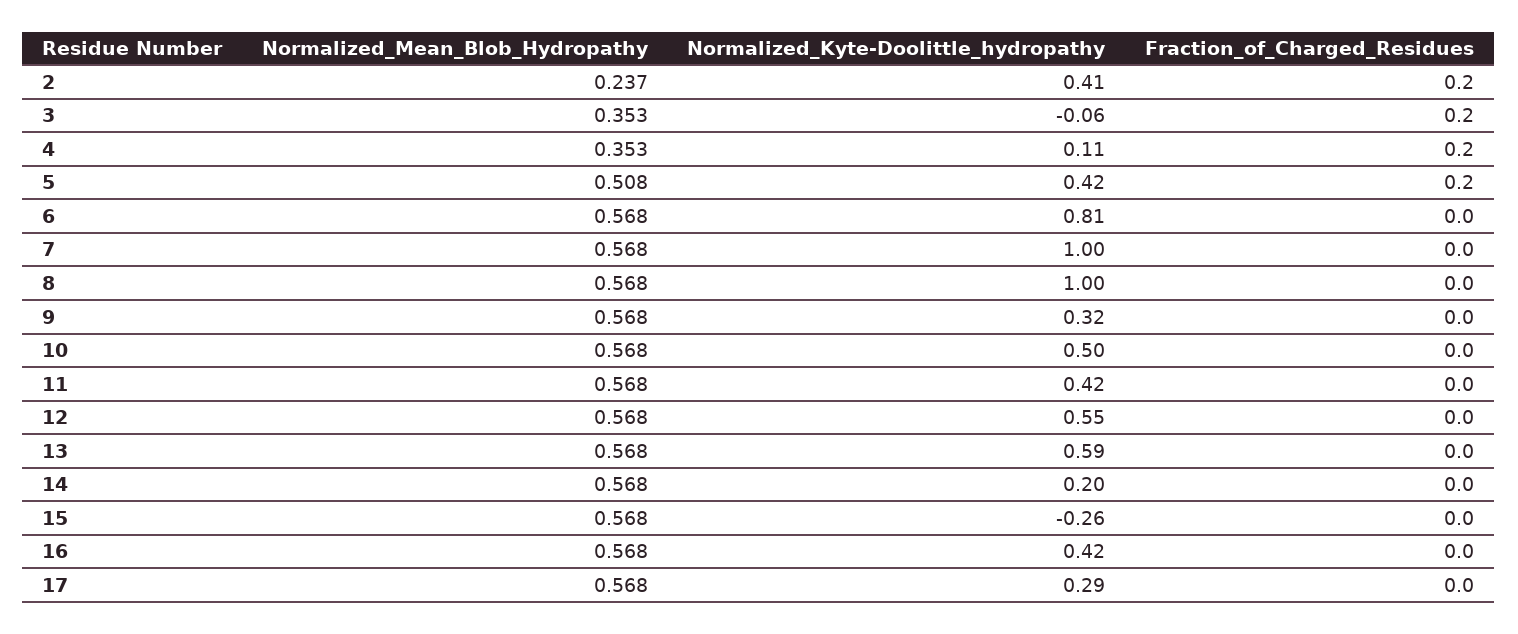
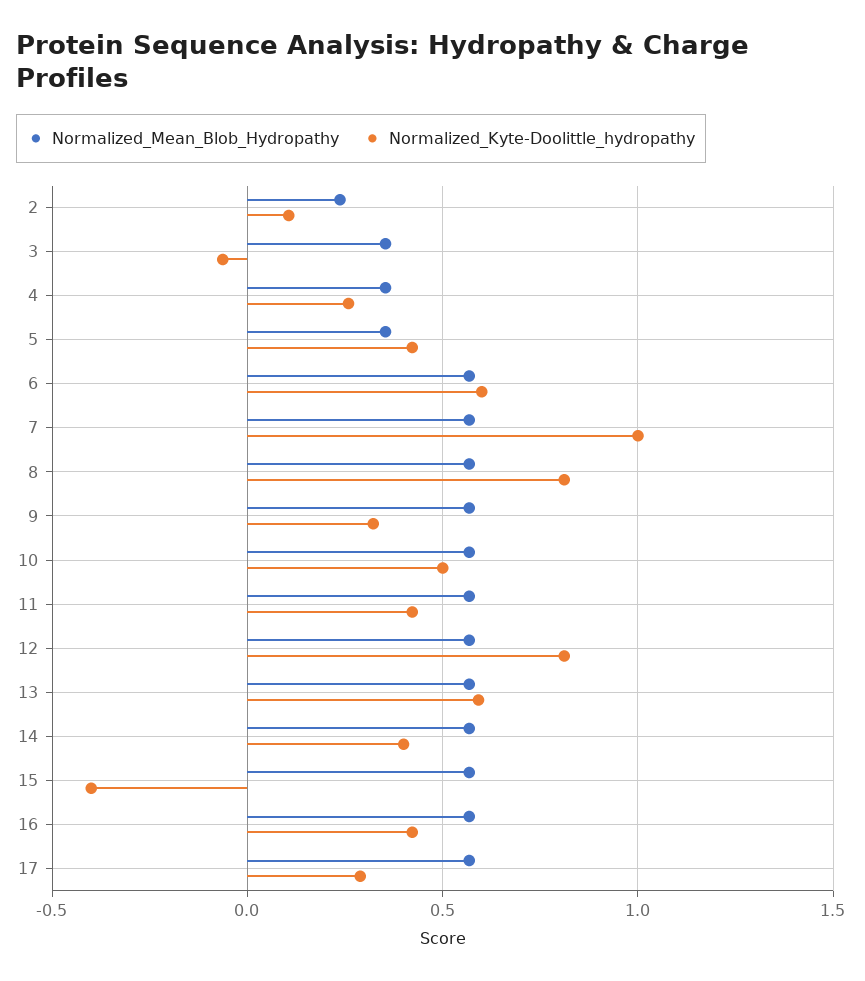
Normalized_Kyte-Doolittle_hydropathy, 2: 0.41 -> 0.1
Fraction_of_Charged_Residues, 2: 0.2 -> none
Fraction_of_Charged_Residues, 3: 0.2 -> none
Normalized_Kyte-Doolittle_hydropathy, 4: 0.11 -> 0.25
Fraction_of_Charged_Residues, 4: 0.2 -> none
Normalized_Mean_Blob_Hydropathy, 5: 0.508 -> 0.35
Fraction_of_Charged_Residues, 5: 0.2 -> none
Normalized_Kyte-Doolittle_hydropathy, 6: 0.81 -> 0.6
Fraction_of_Charged_Residues, 6: 0 -> none
Fraction_of_Charged_Residues, 7: 0 -> none
Normalized_Kyte-Doolittle_hydropathy, 8: 1 -> 0.8
Fraction_of_Charged_Residues, 8: 0 -> none
Fraction_of_Charged_Residues, 9: 0 -> none
Fraction_of_Charged_Residues, 10: 0 -> none
Fraction_of_Charged_Residues, 11: 0 -> none
Normalized_Kyte-Doolittle_hydropathy, 12: 0.55 -> 0.8
Fraction_of_Charged_Residues, 12: 0 -> none
Fraction_of_Charged_Residues, 13: 0 -> none
Normalized_Kyte-Doolittle_hydropathy, 14: 0.2 -> 0.4
Fraction_of_Charged_Residues, 14: 0 -> none
Normalized_Kyte-Doolittle_hydropathy, 15: -0.26 -> -0.4
Fraction_of_Charged_Residues, 15: 0 -> none
Fraction_of_Charged_Residues, 16: 0 -> none
Fraction_of_Charged_Residues, 17: 0 -> none

